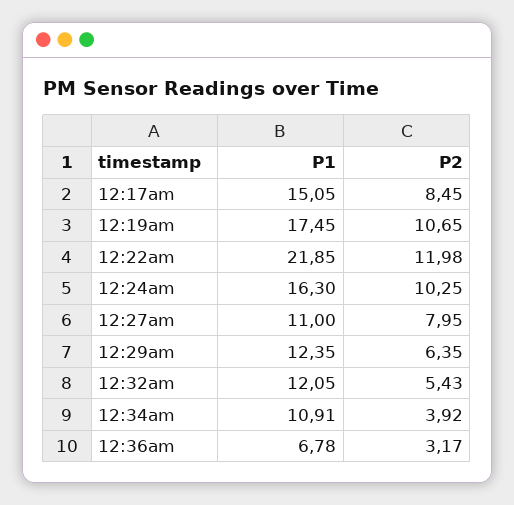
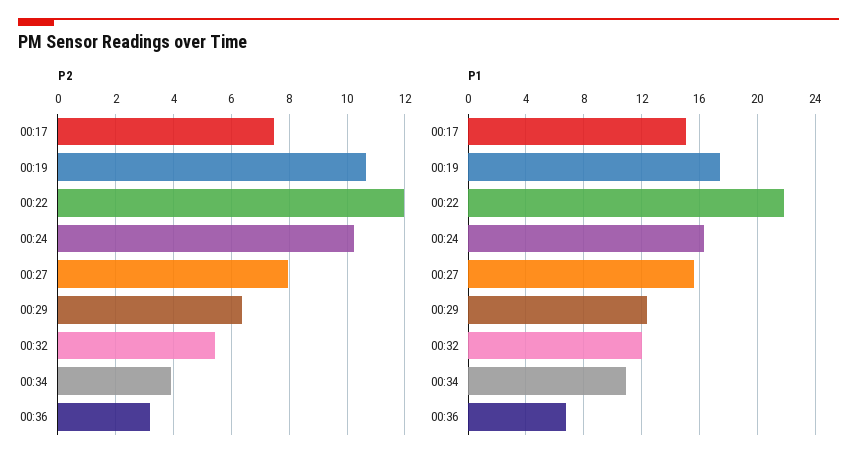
P2, 12:17am: 8.45 -> 7.5
P1, 12:27am: 11 -> 15.5

